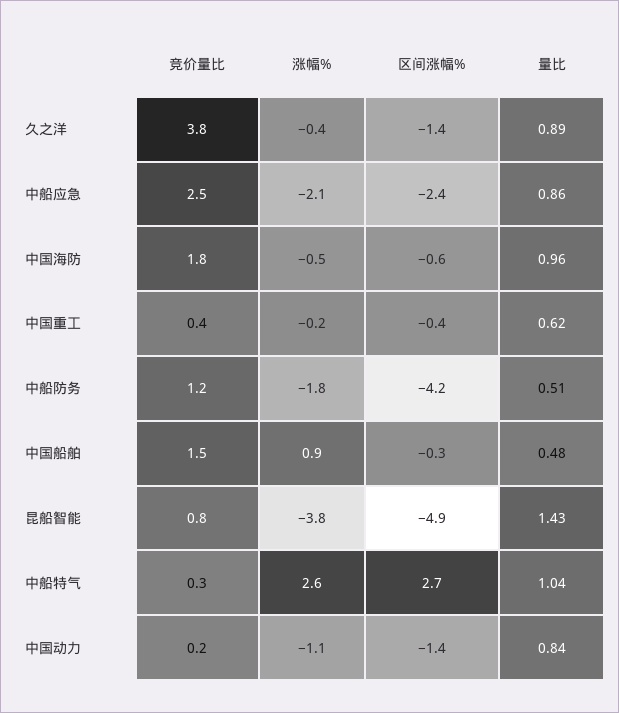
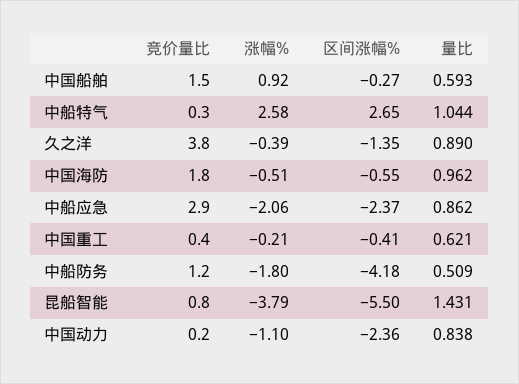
竞价量比, 中船应急: 2.5 -> 2.9
量比, 中国船舶: 0.48 -> 0.593
区间涨幅%, 昆船智能: -4.9 -> -5.5
区间涨幅%, 中国动力: -1.4 -> -2.36

